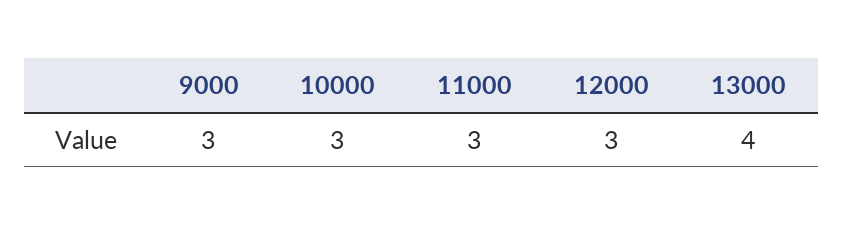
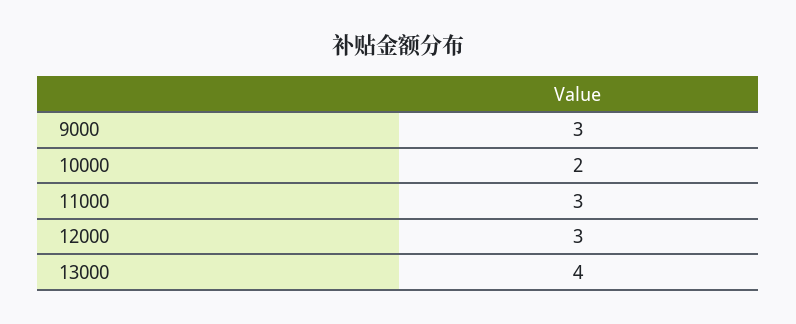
10000: 3 -> 2

